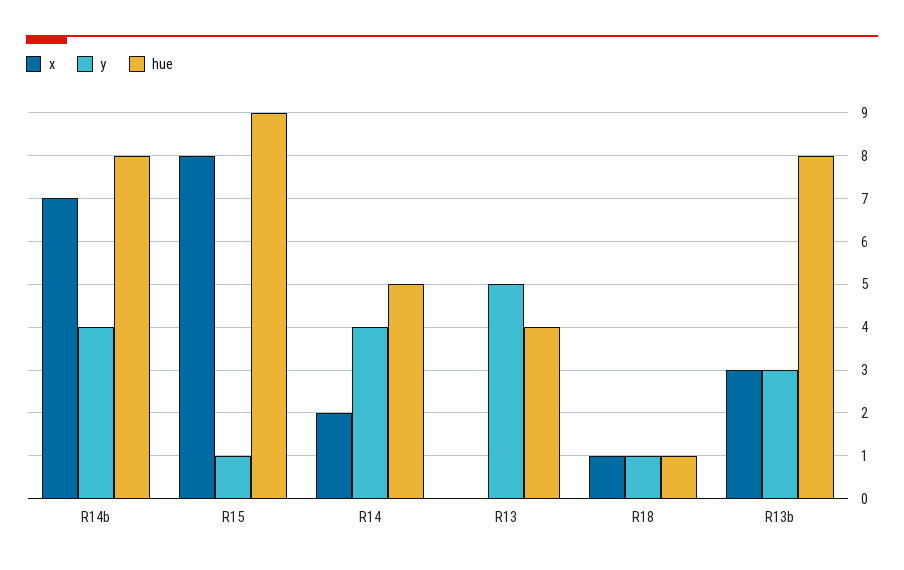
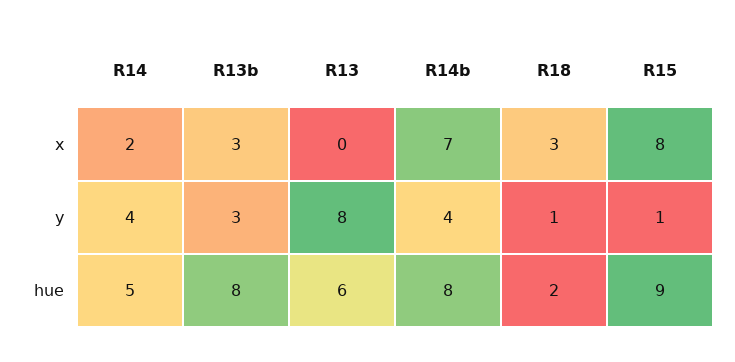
y, R13: 5 -> 8
hue, R13: 4 -> 6
x, R18: 1 -> 3
hue, R18: 1 -> 2

